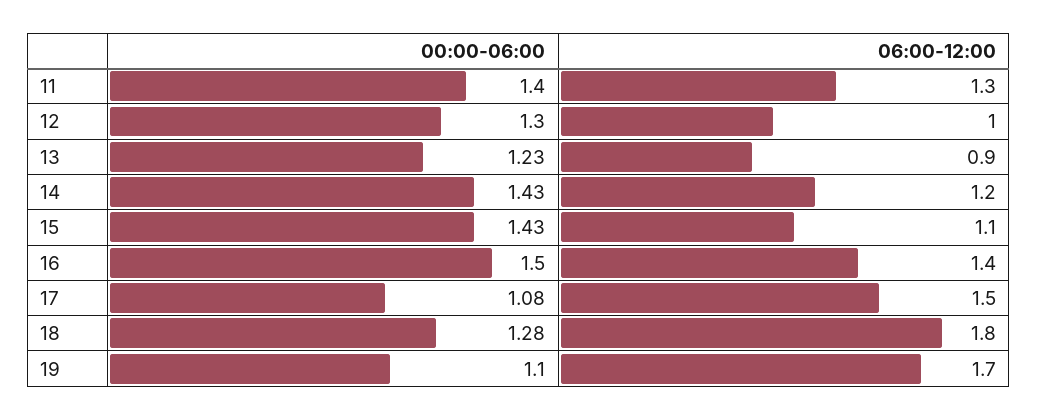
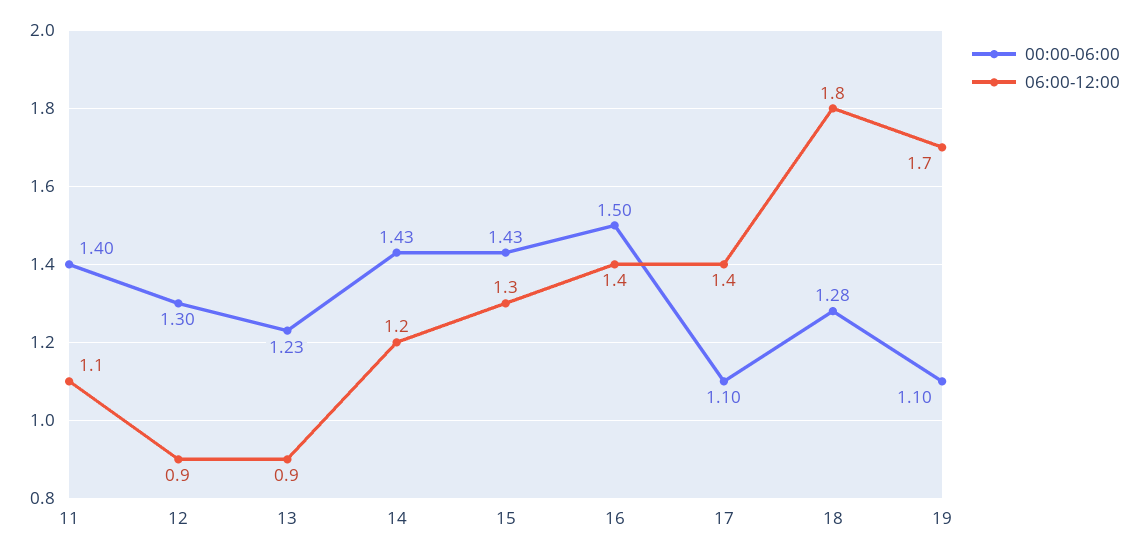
06:00-12:00, 11: 1.3 -> 1.1
06:00-12:00, 12: 1 -> 0.9
06:00-12:00, 15: 1.1 -> 1.3
00:00-06:00, 17: 1.08 -> 1.1
06:00-12:00, 17: 1.5 -> 1.4

